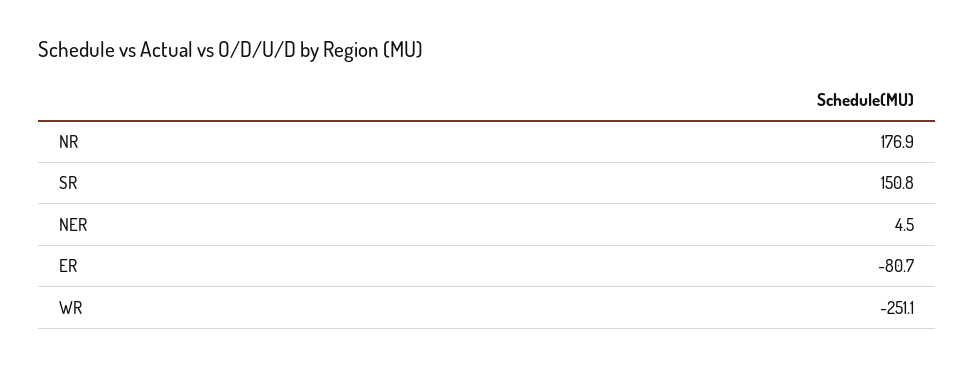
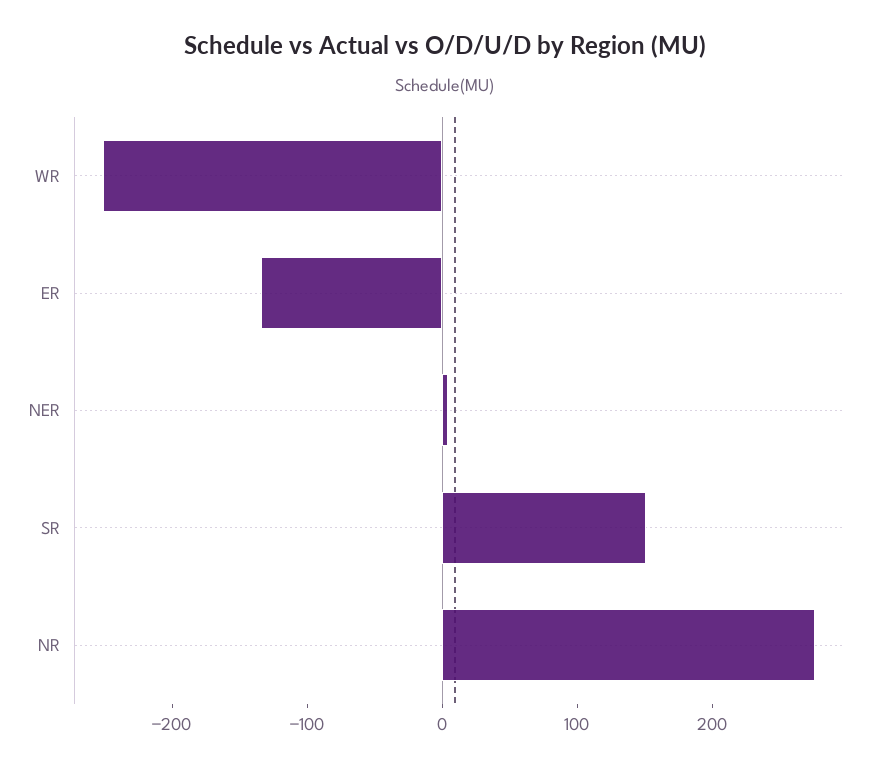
NR: 176.9 -> 280
ER: -80.7 -> -140

